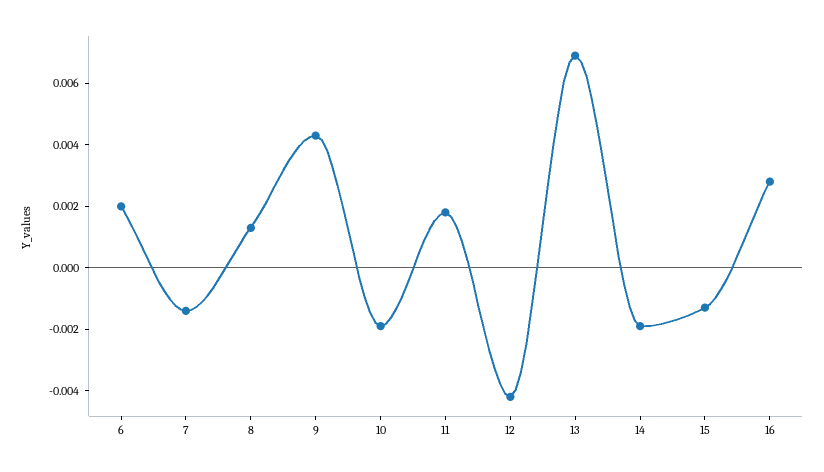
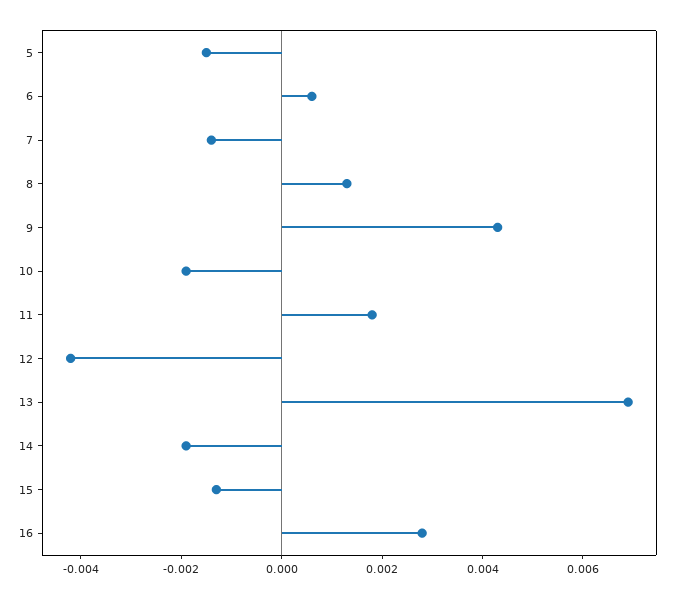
6: 0.002 -> 0.0005
5: none -> -0.0015

